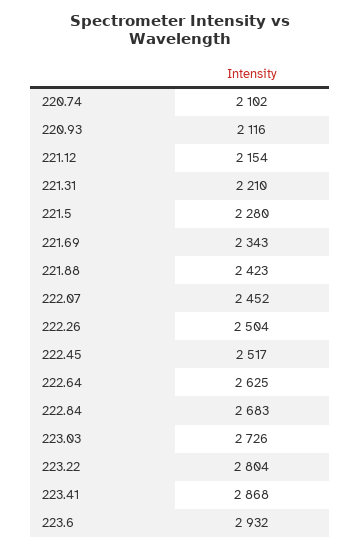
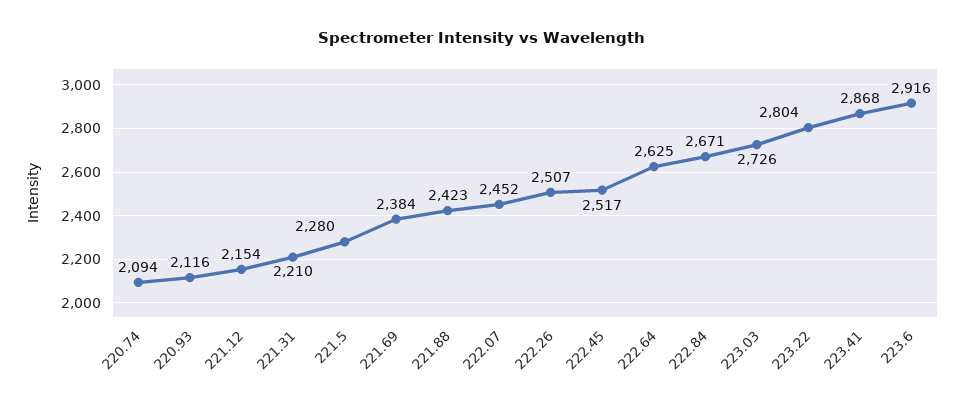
220.74: 2102 -> 2094
221.69: 2343 -> 2384
222.26: 2504 -> 2507
222.84: 2683 -> 2671
223.6: 2932 -> 2916

